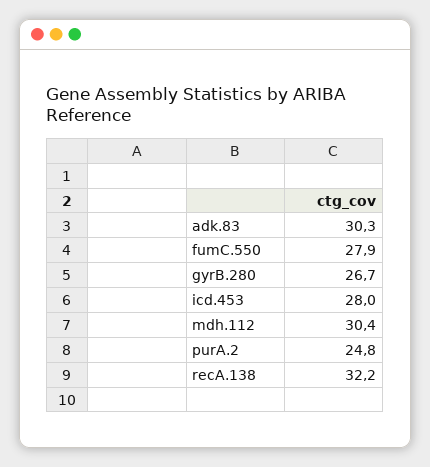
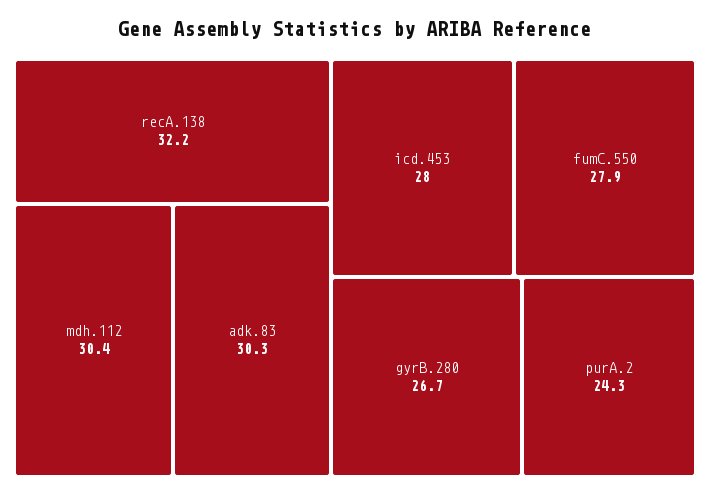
purA.2: 24.8 -> 24.3

